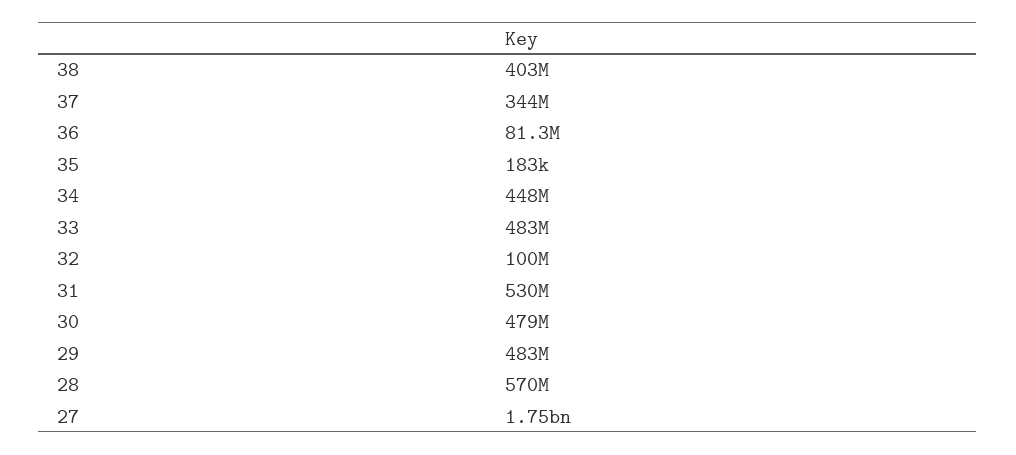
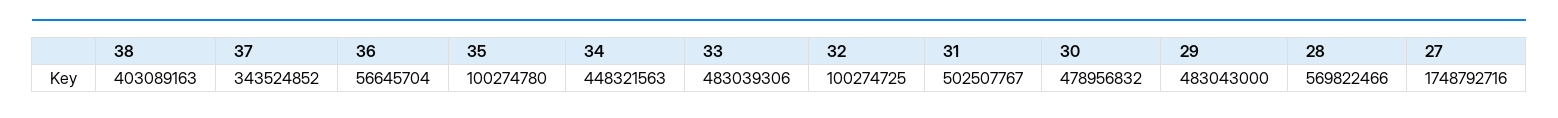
36: 81300000 -> 56645704
35: 183000 -> 100274780
31: 530000000 -> 502507767

